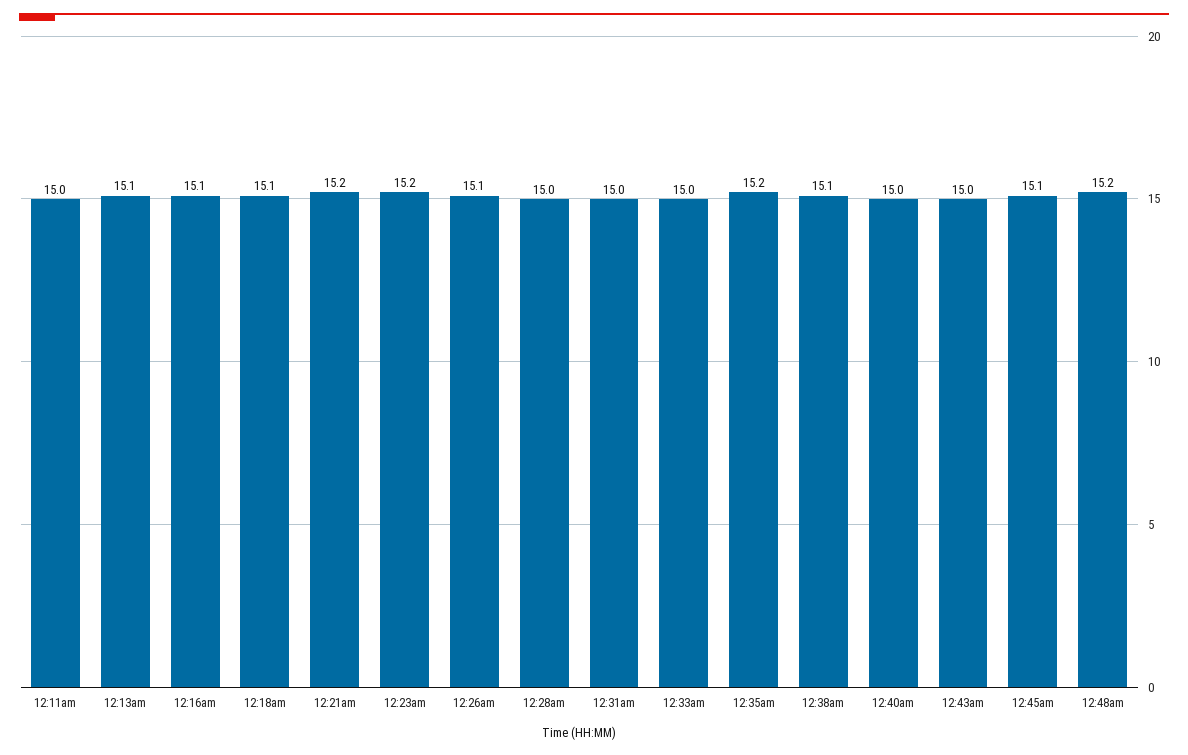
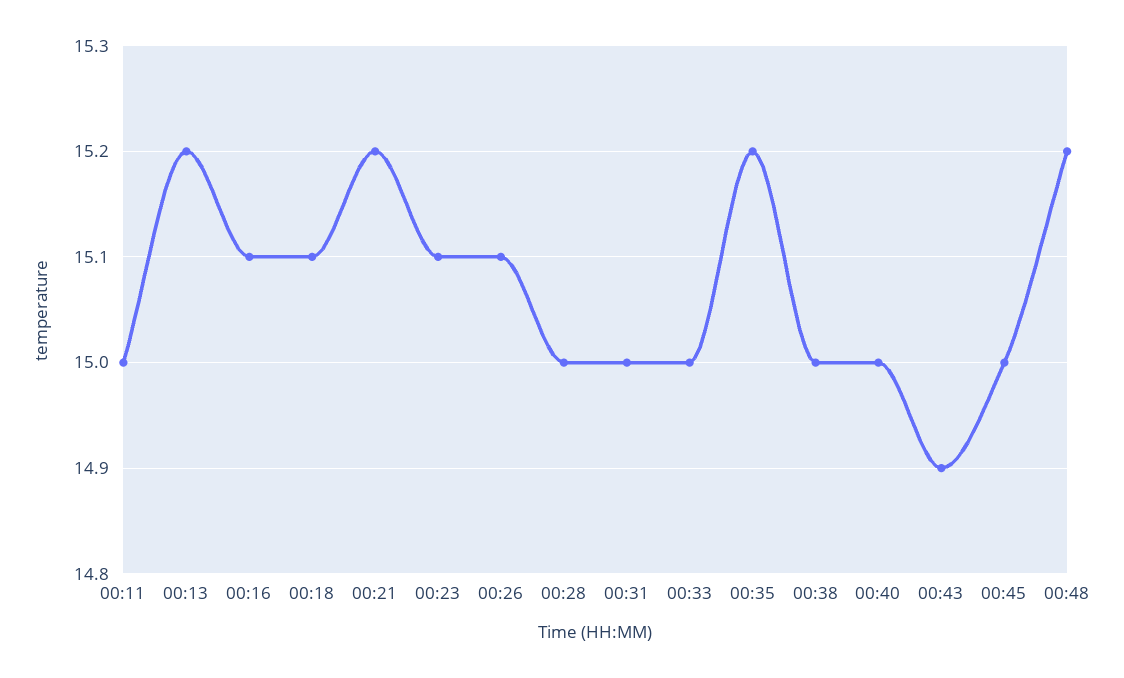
12:13am: 15.1 -> 15.2
12:23am: 15.2 -> 15.1
12:38am: 15.1 -> 15
12:43am: 15 -> 14.9
12:45am: 15.1 -> 15

